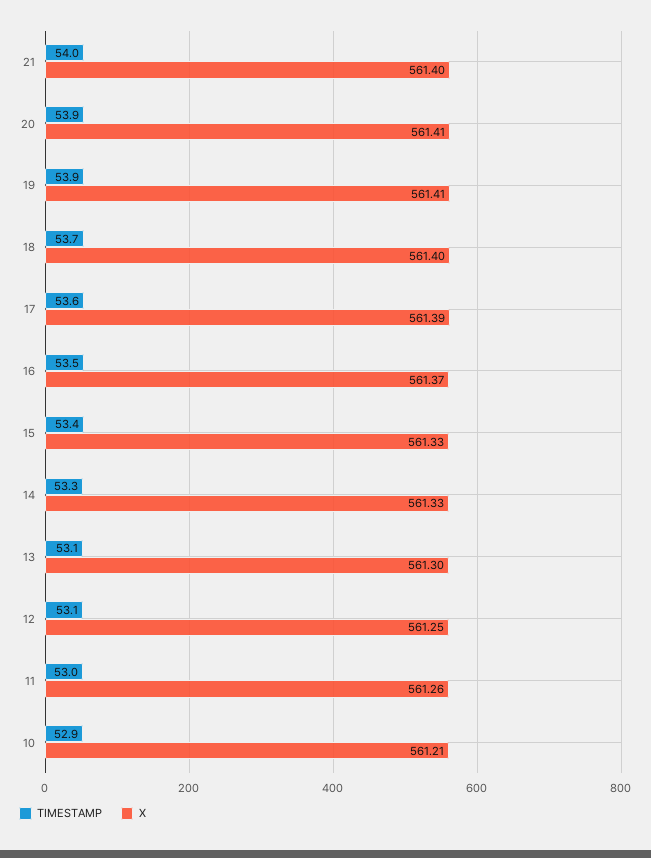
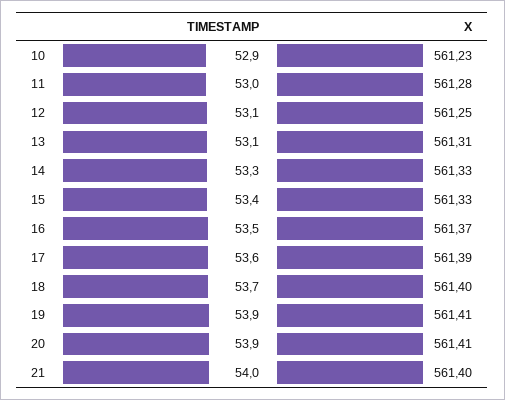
X, 13: 561.3 -> 561.31
X, 11: 561.26 -> 561.28
X, 10: 561.21 -> 561.23

